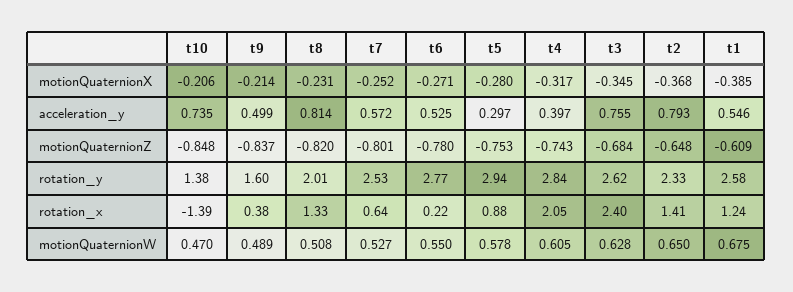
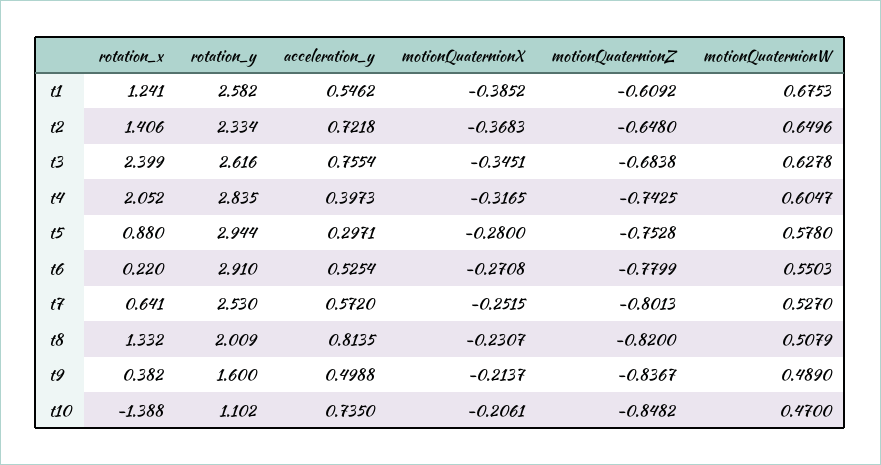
t2, acceleration_y: 0.793 -> 0.7218
t10, rotation_y: 1.38 -> 1.102
t6, rotation_y: 2.77 -> 2.91

